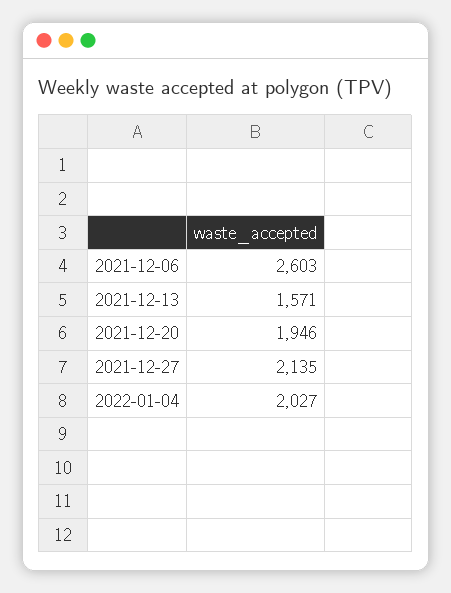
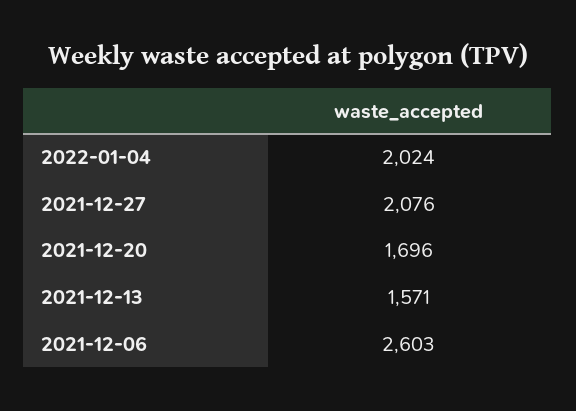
2021-12-20: 1946 -> 1696
2021-12-27: 2135 -> 2076
2022-01-04: 2027 -> 2024

